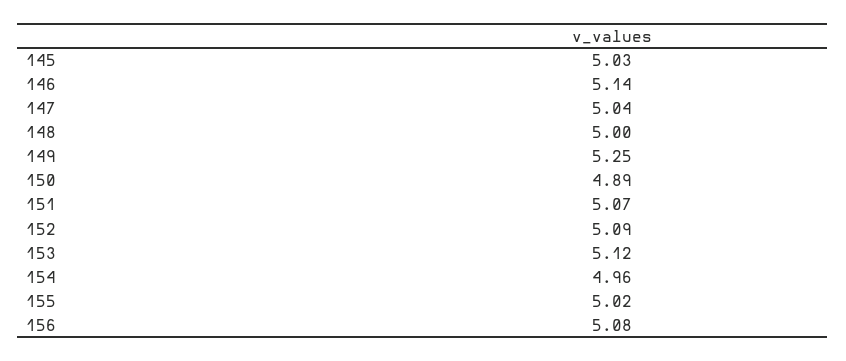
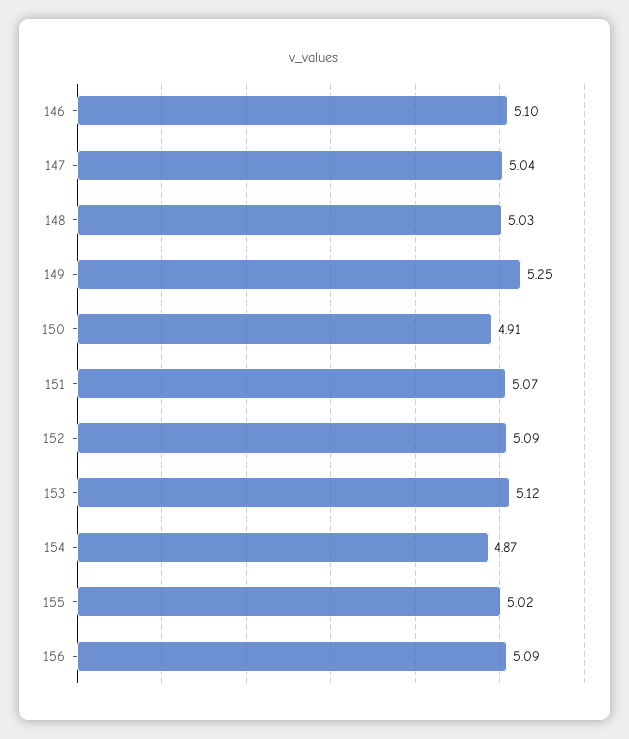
145: 5.03 -> none
146: 5.14 -> 5.1
148: 5 -> 5.03
150: 4.89 -> 4.91
154: 4.96 -> 4.87
156: 5.08 -> 5.09

